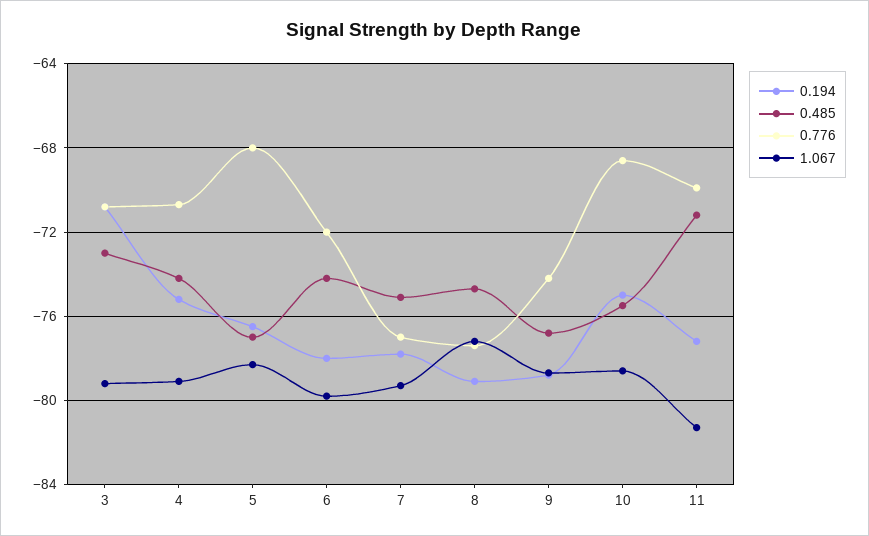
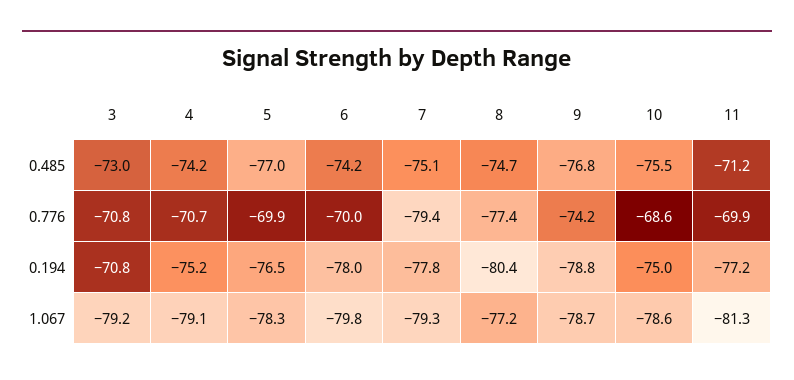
0.776, 5: -68 -> -69.9
0.776, 6: -72 -> -70
0.776, 7: -77 -> -79.4
0.194, 8: -79 -> -80.4

